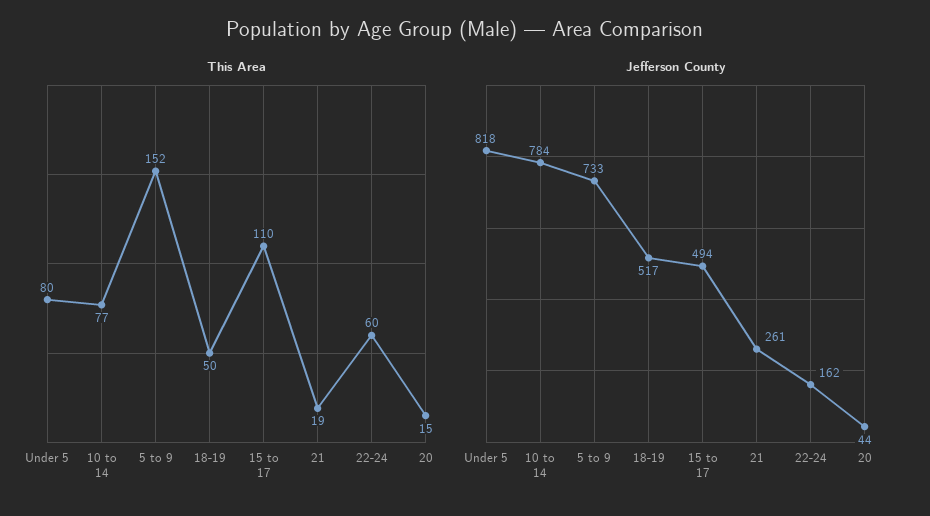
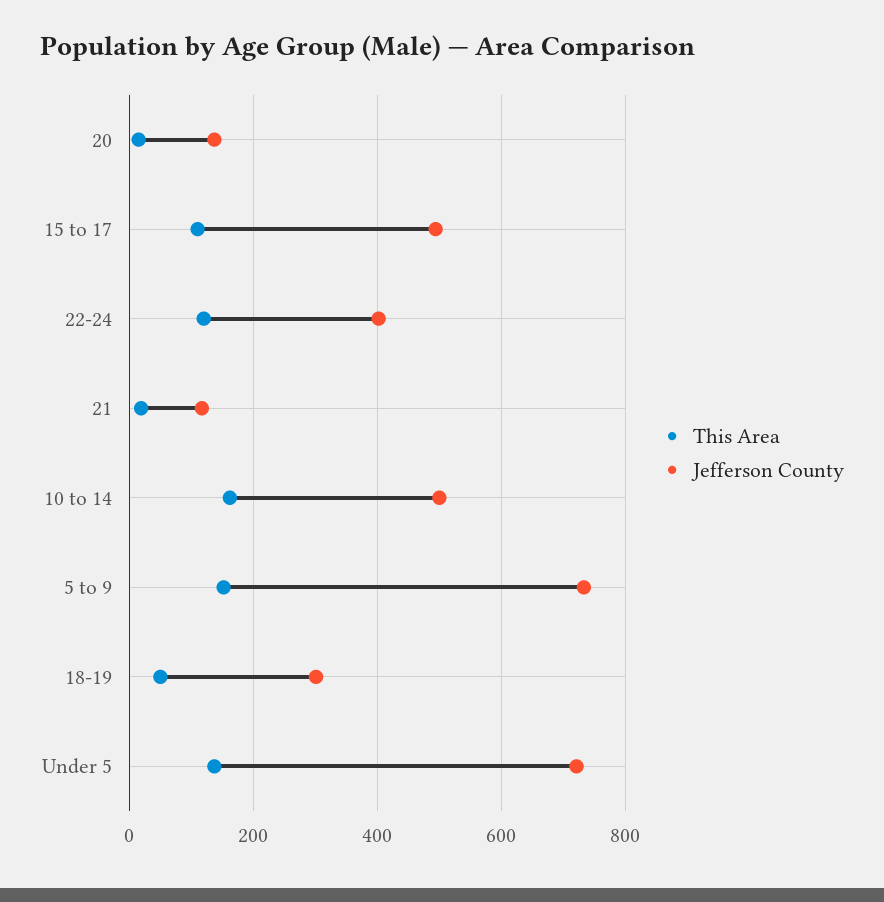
This Area, Under 5: 80 -> 140
This Area, 10 to 14: 77 -> 160
This Area, 22-24: 60 -> 120
Jefferson County, Under 5: 818 -> 720
Jefferson County, 10 to 14: 784 -> 500
Jefferson County, 18-19: 517 -> 300
Jefferson County, 21: 261 -> 120
Jefferson County, 22-24: 162 -> 400
Jefferson County, 20: 44 -> 140

